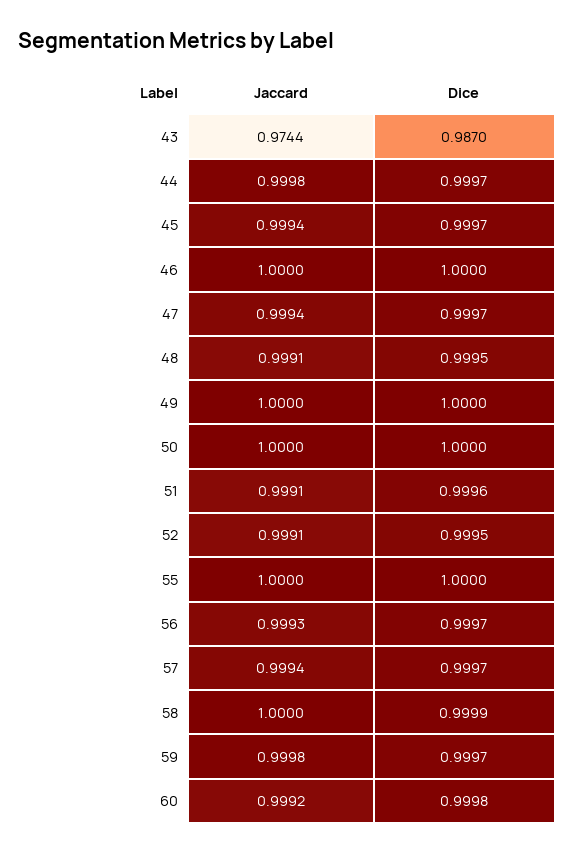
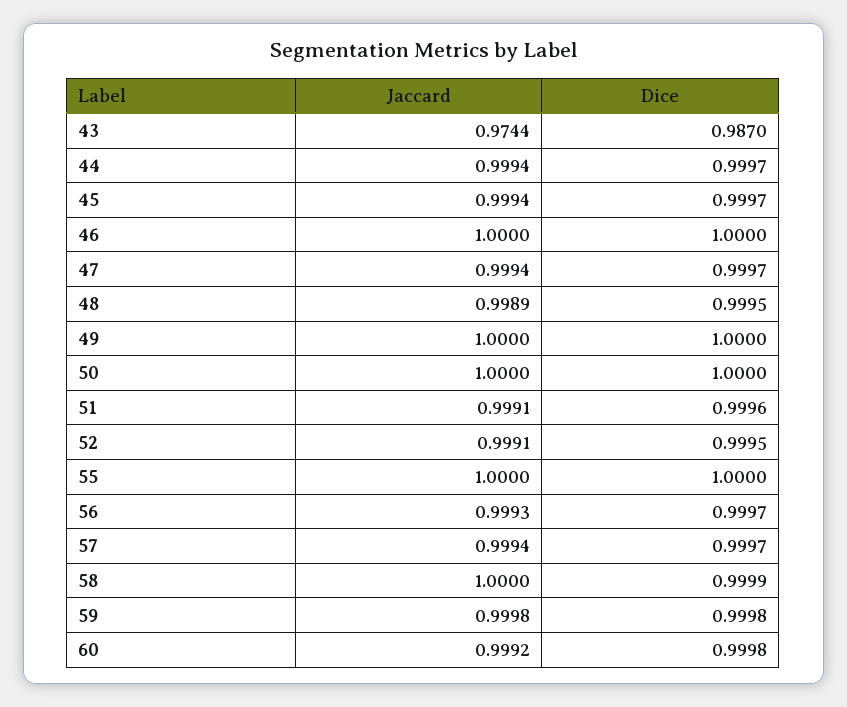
Jaccard, 44: 0.9998 -> 0.9994
Jaccard, 48: 0.9991 -> 0.9989
Dice, 59: 0.9997 -> 0.9998

